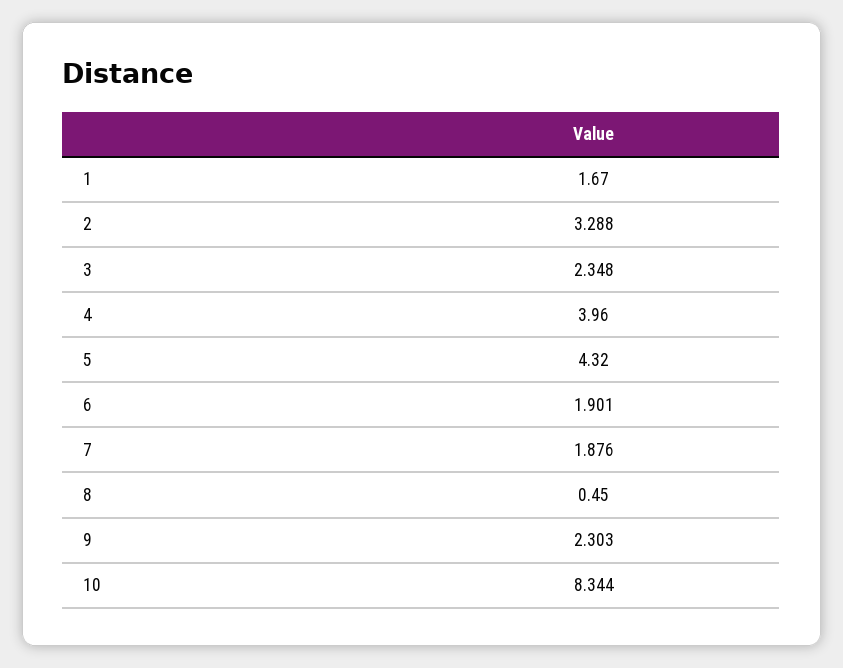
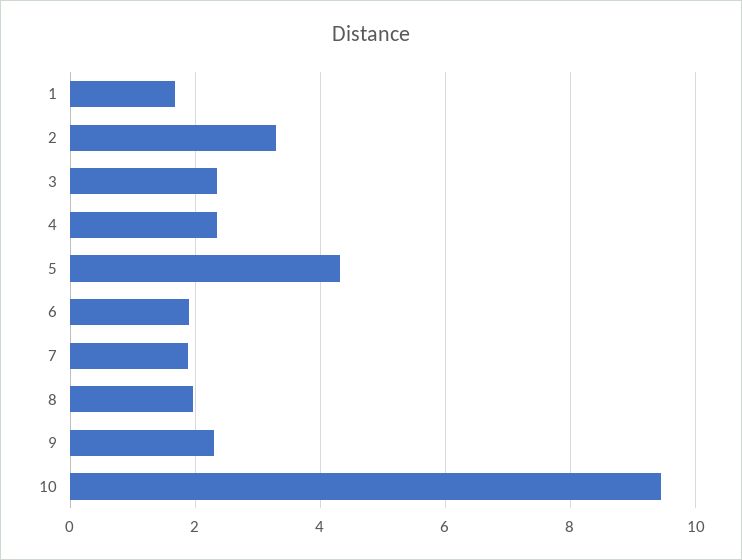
4: 3.96 -> 2.4
8: 0.45 -> 2
10: 8.344 -> 9.4

